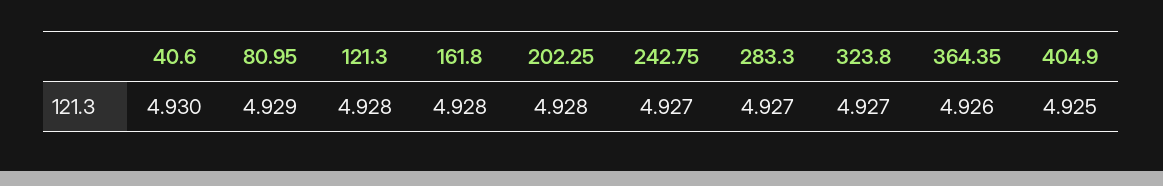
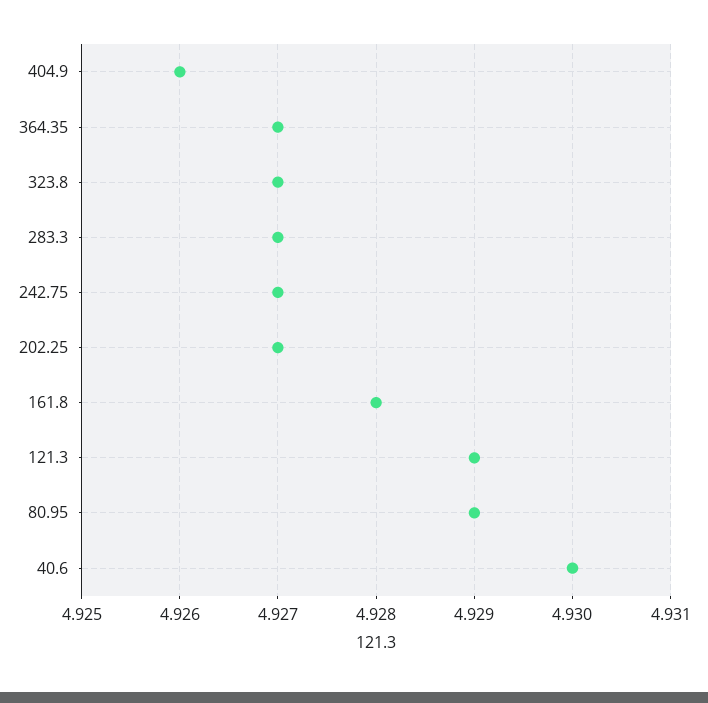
121.3: 4.928 -> 4.929
202.25: 4.928 -> 4.927
364.35: 4.926 -> 4.927
404.9: 4.925 -> 4.926

